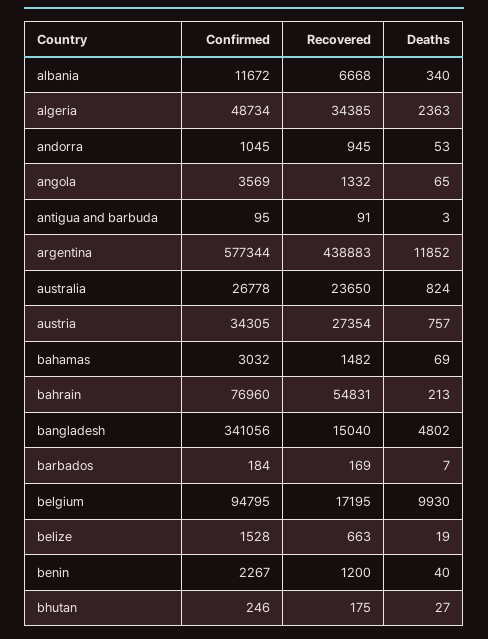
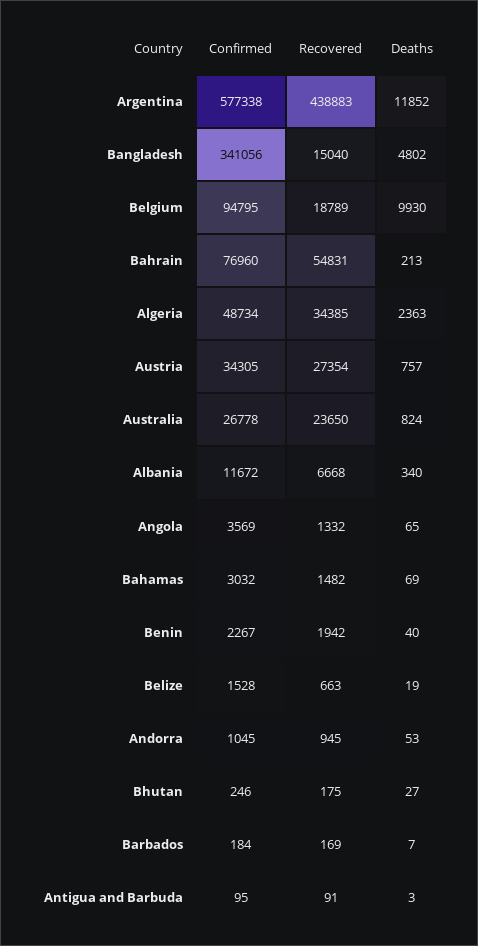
Confirmed, argentina: 577344 -> 577338
Recovered, belgium: 17195 -> 18789
Recovered, benin: 1200 -> 1942

